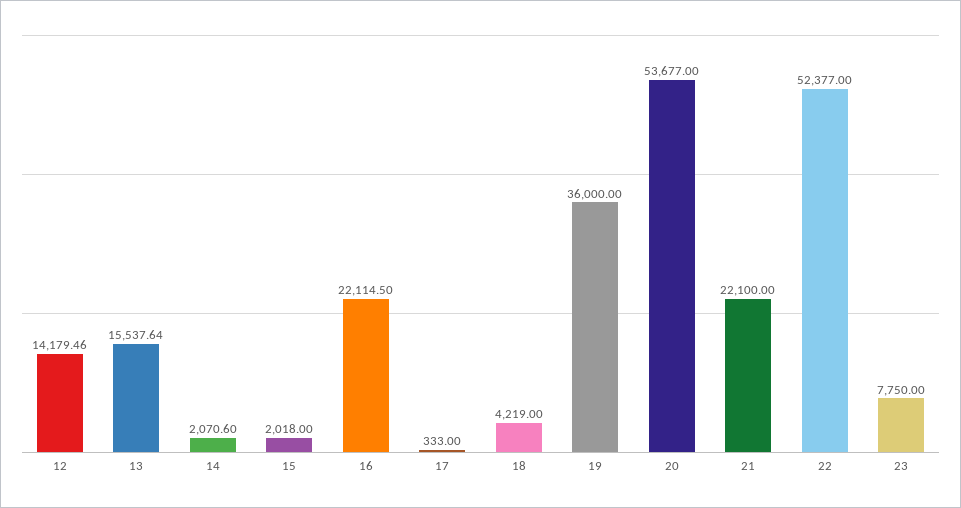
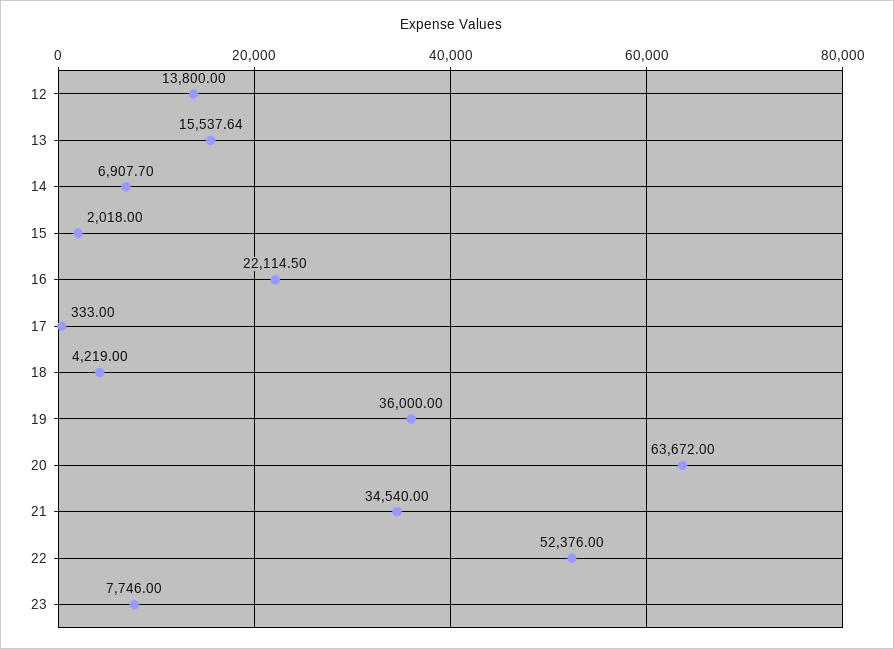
12: 14179.46 -> 13800
14: 2070.6 -> 6907.7
20: 53677 -> 63672
21: 22100 -> 34540
22: 52377 -> 52376
23: 7750 -> 7746

